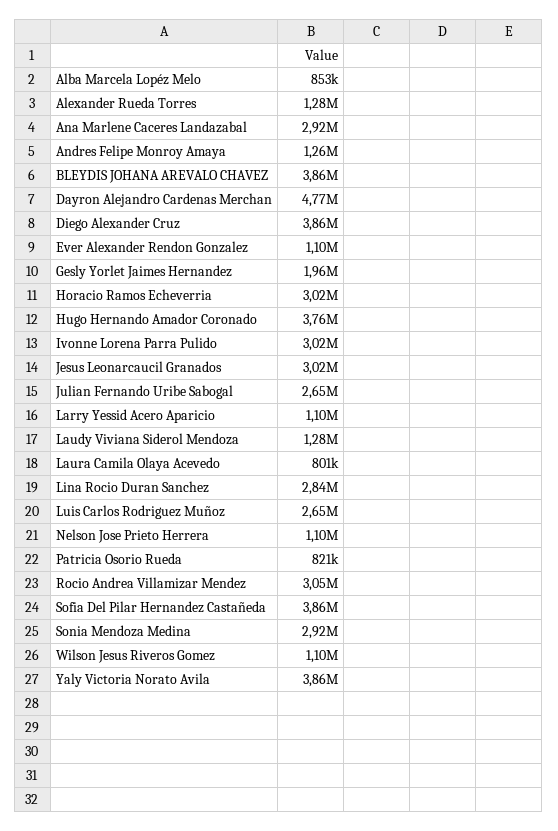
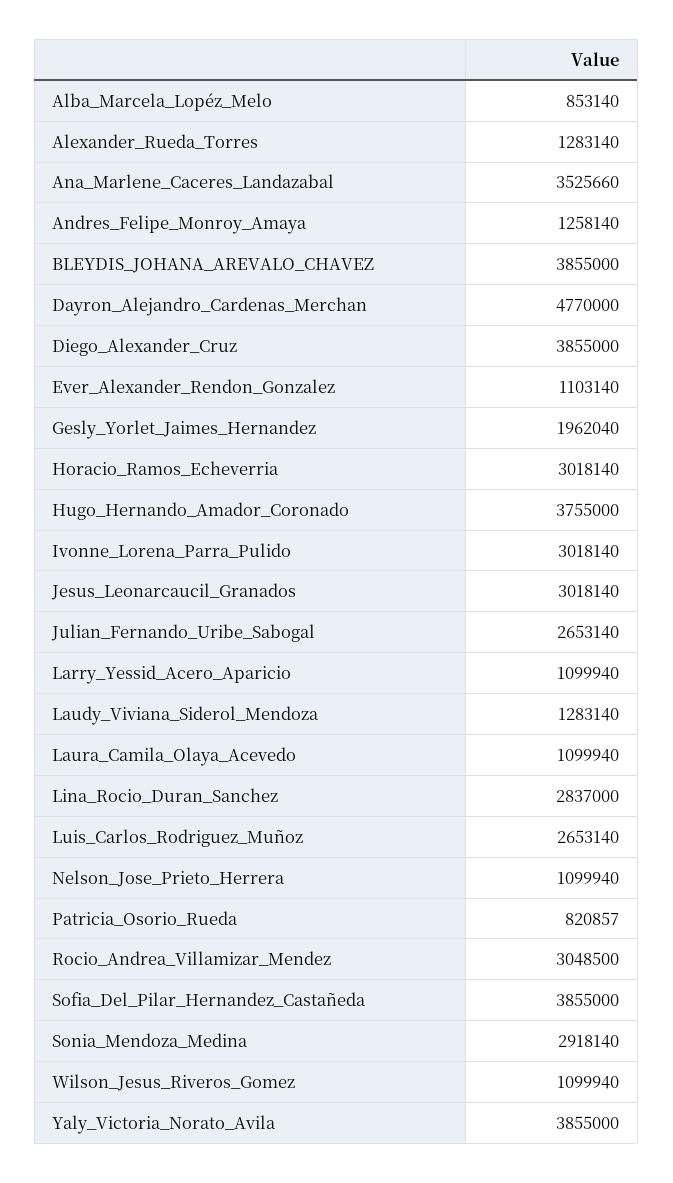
Ana Marlene Caceres Landazabal: 2920000 -> 3525660
Laura Camila Olaya Acevedo: 801000 -> 1099940

